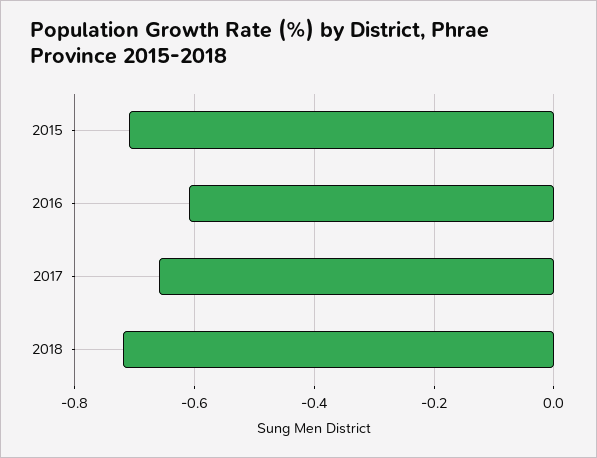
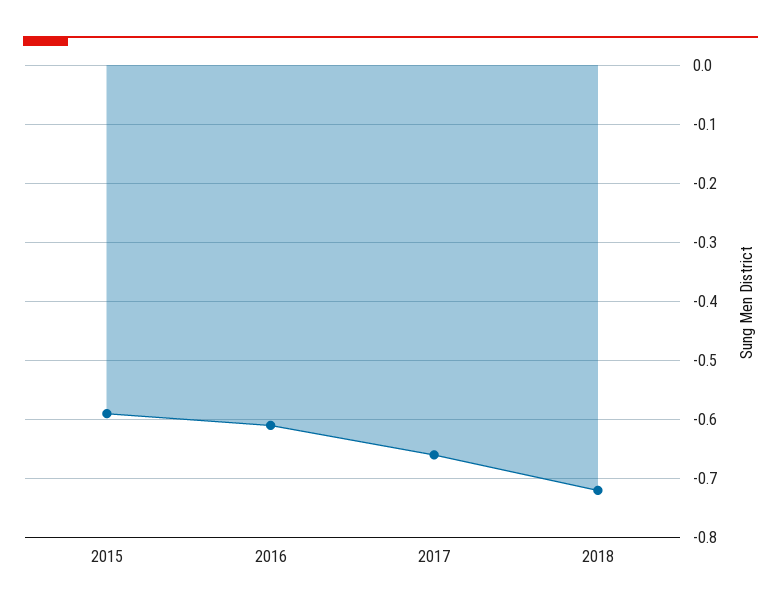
2015: -0.7 -> -0.6

